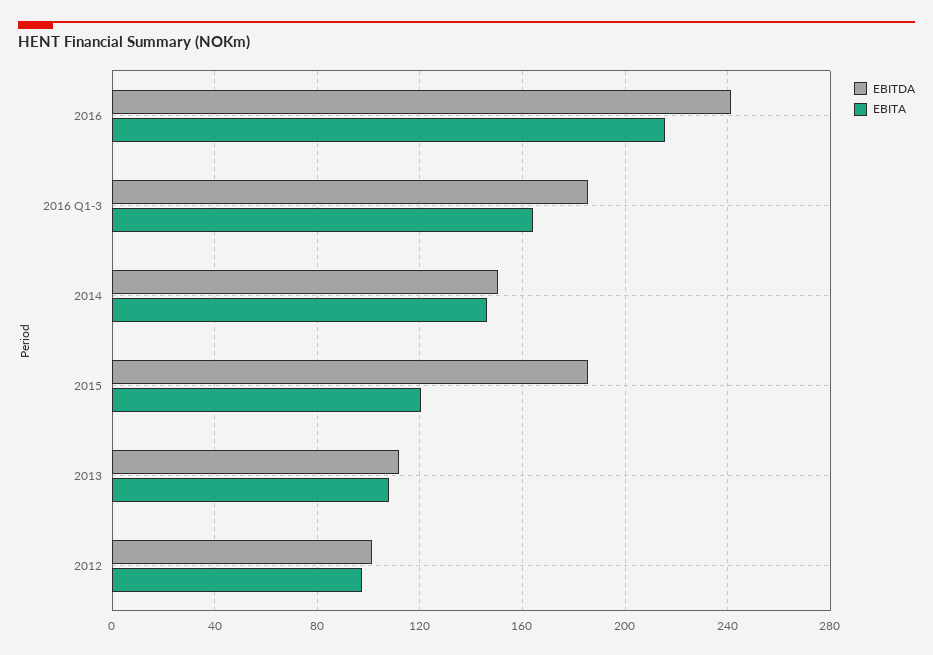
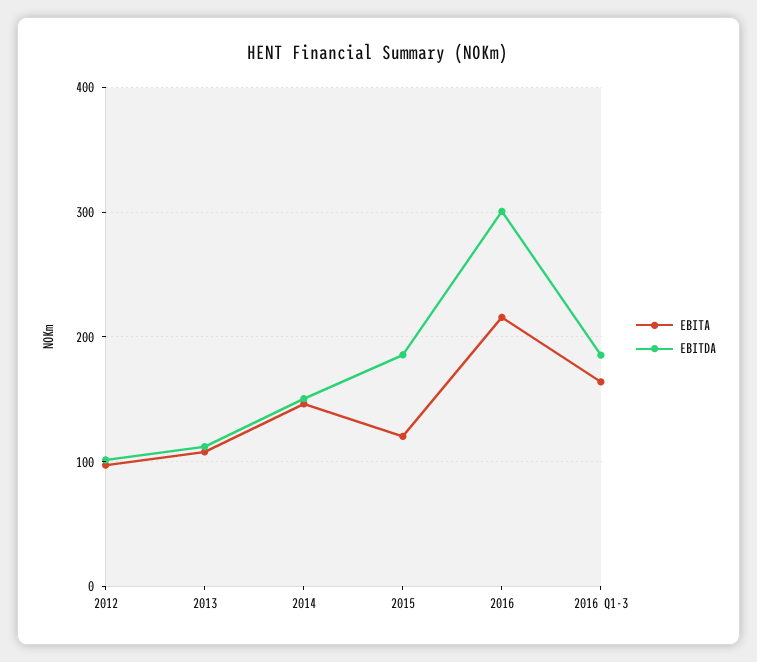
EBITDA, 2016: 240 -> 300

